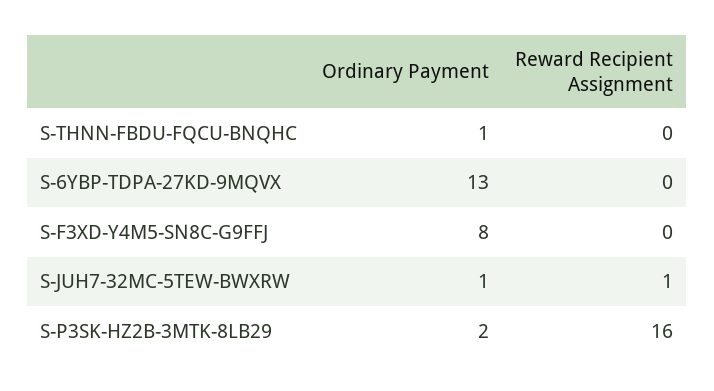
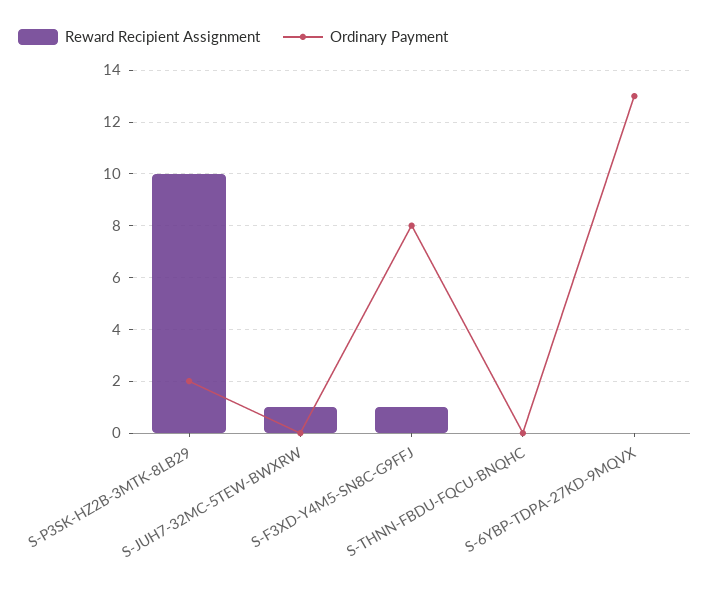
Ordinary Payment, S-THNN-FBDU-FQCU-BNQHC: 1 -> 0
Reward Recipient Assignment, S-F3XD-Y4M5-SN8C-G9FFJ: 0 -> 1
Ordinary Payment, S-JUH7-32MC-5TEW-BWXRW: 1 -> 0
Reward Recipient Assignment, S-P3SK-HZ2B-3MTK-8LB29: 16 -> 10

